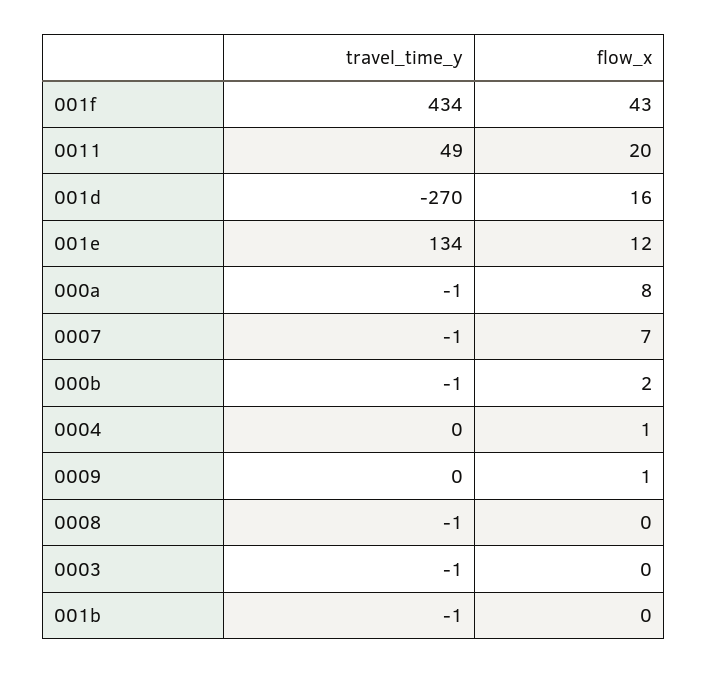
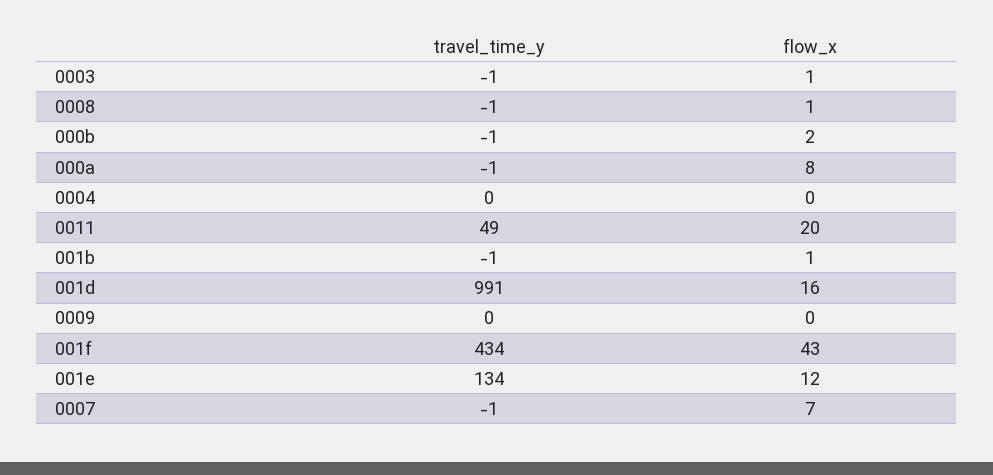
travel_time_y, 001d: -270 -> 991
flow_x, 0004: 1 -> 0
flow_x, 0009: 1 -> 0
flow_x, 0008: 0 -> 1
flow_x, 0003: 0 -> 1
flow_x, 001b: 0 -> 1

